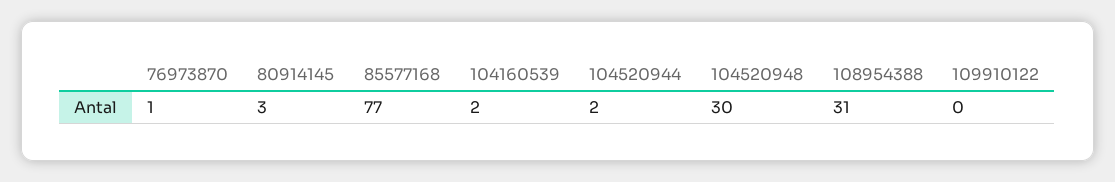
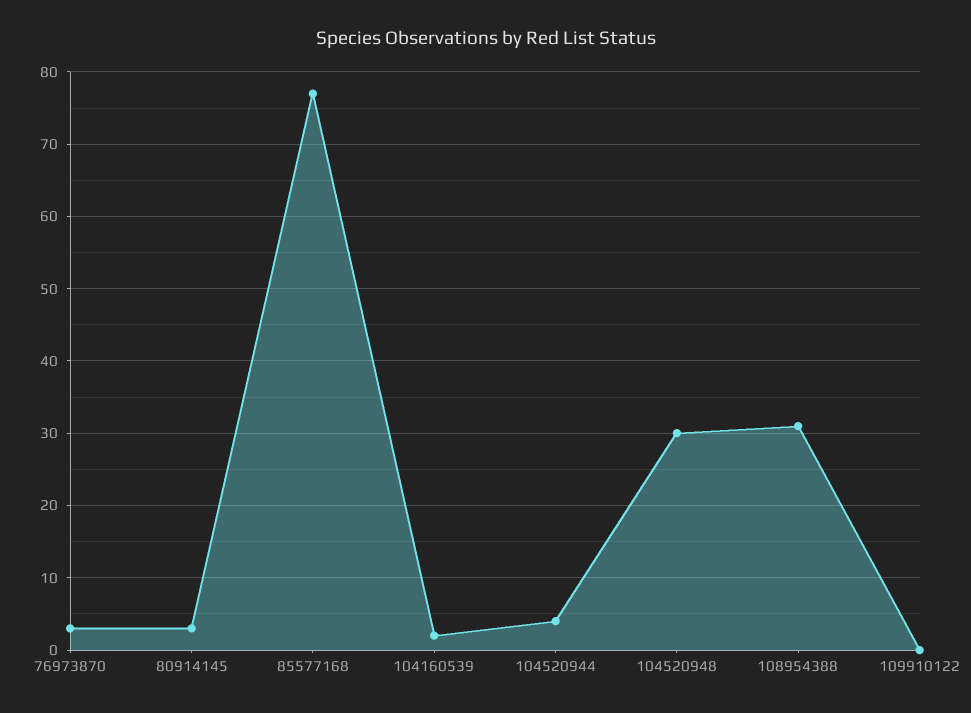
76973870: 1 -> 3
104520944: 2 -> 4

